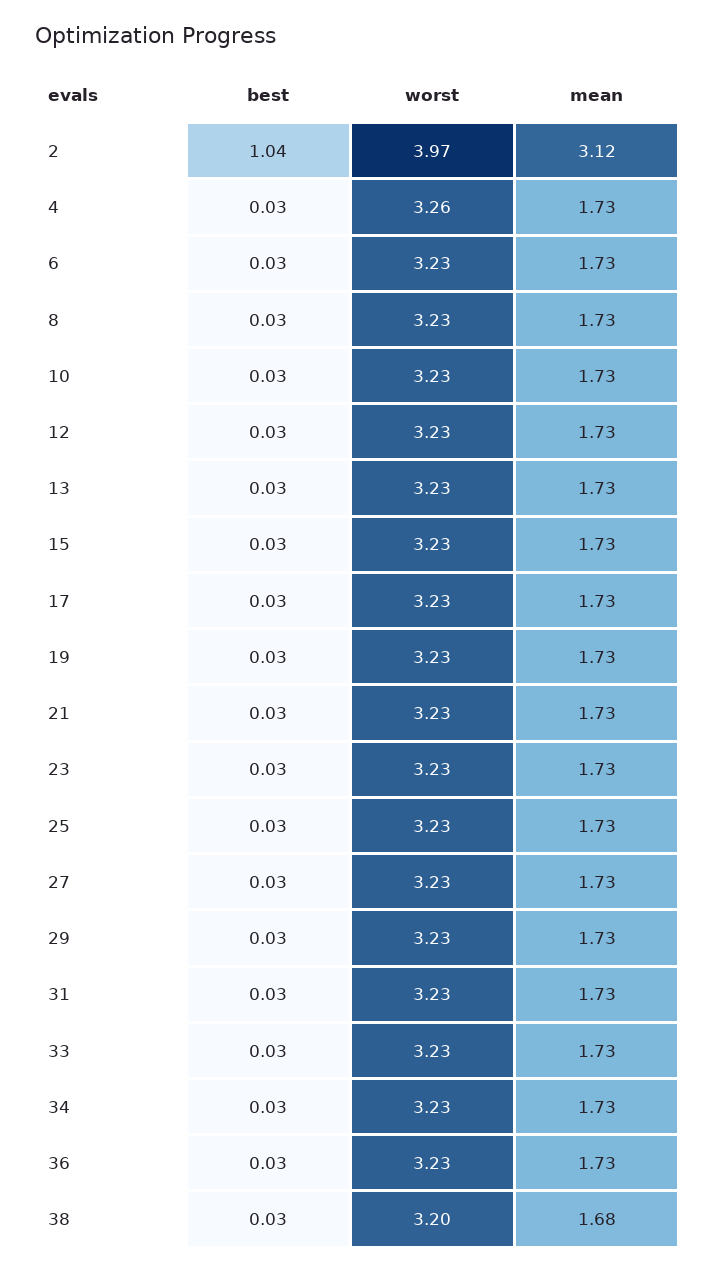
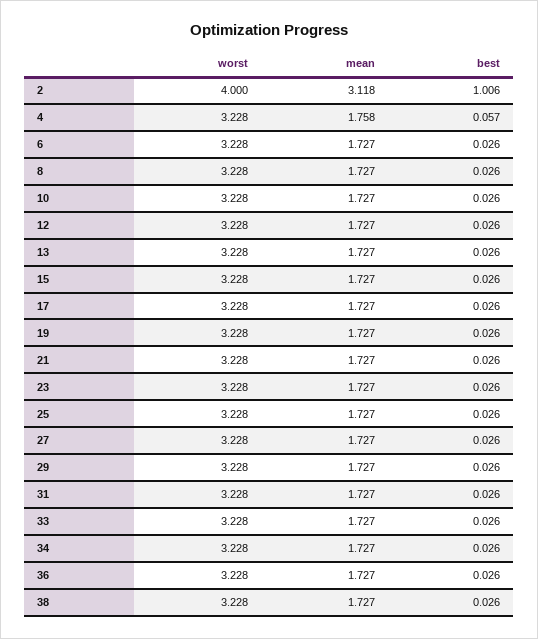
best, 2: 1.04 -> 1.006
worst, 2: 3.97 -> 4
best, 4: 0.03 -> 0.057
worst, 4: 3.26 -> 3.228
mean, 4: 1.73 -> 1.758
worst, 38: 3.2 -> 3.228
mean, 38: 1.68 -> 1.727

